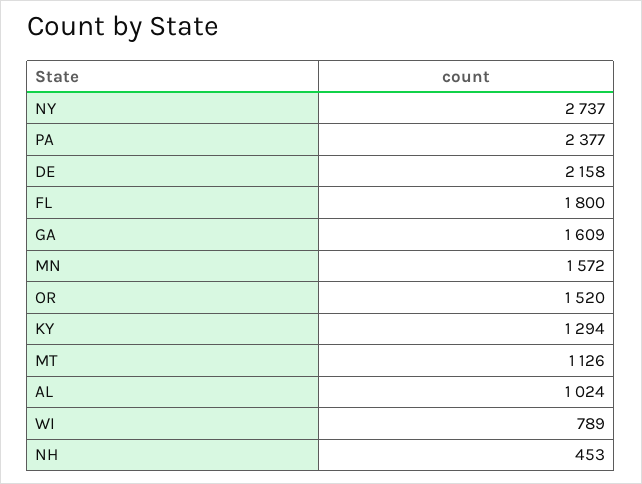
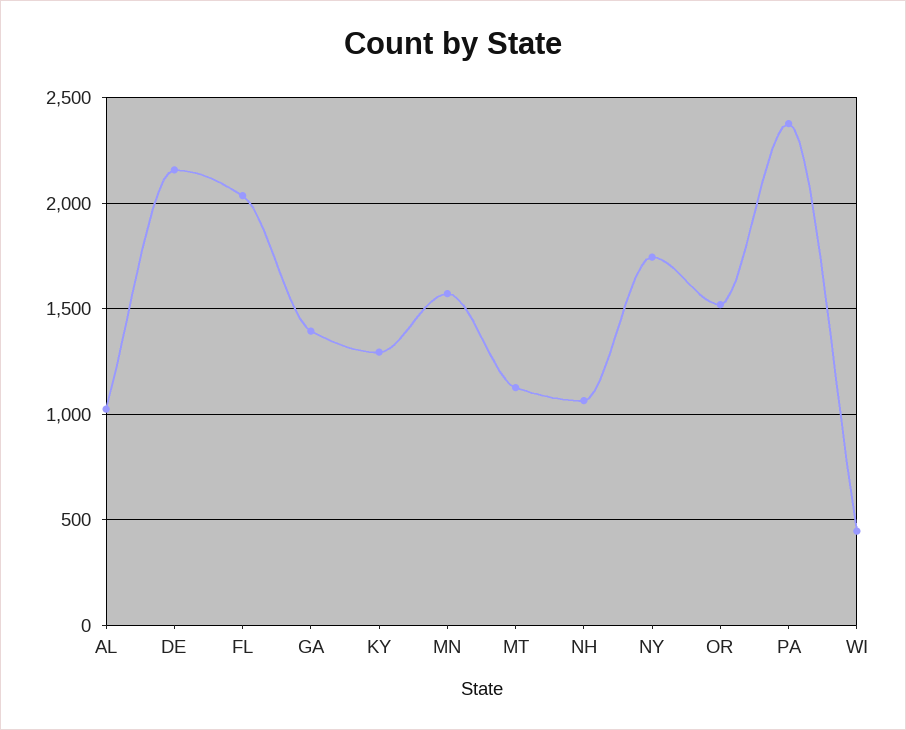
NY: 2737 -> 1750
FL: 1800 -> 2050
GA: 1609 -> 1400
WI: 789 -> 450
NH: 453 -> 1050

